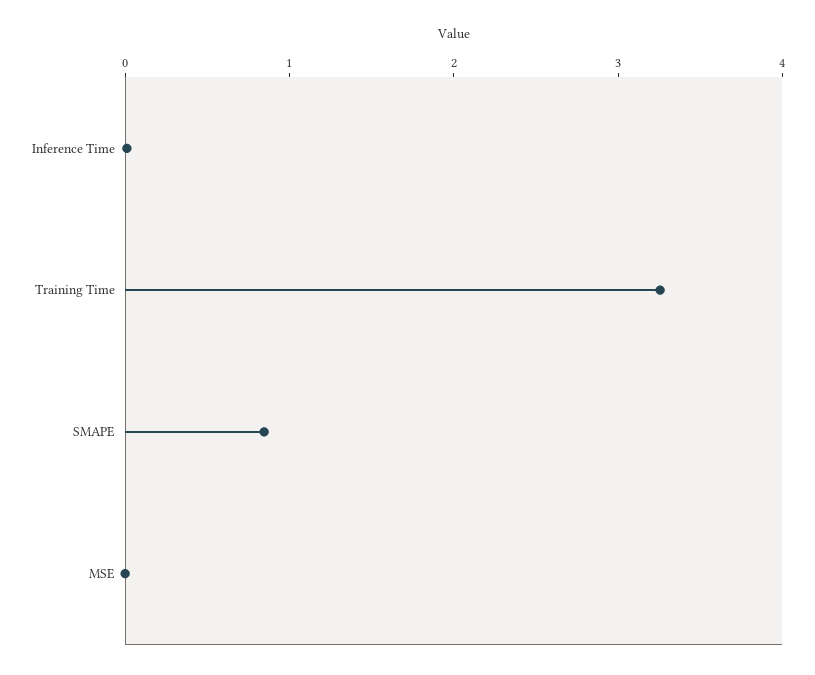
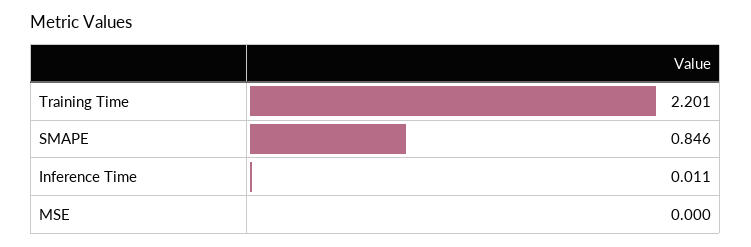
Training Time: 3.2 -> 2.201

